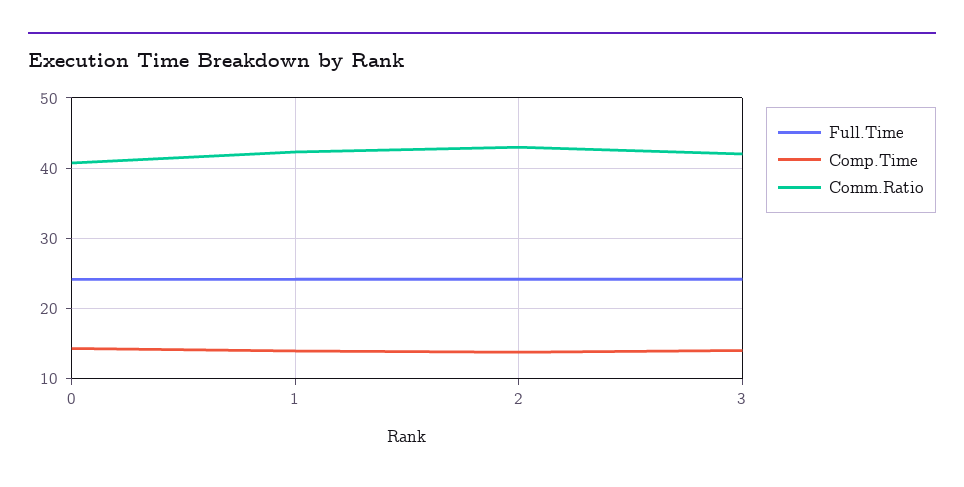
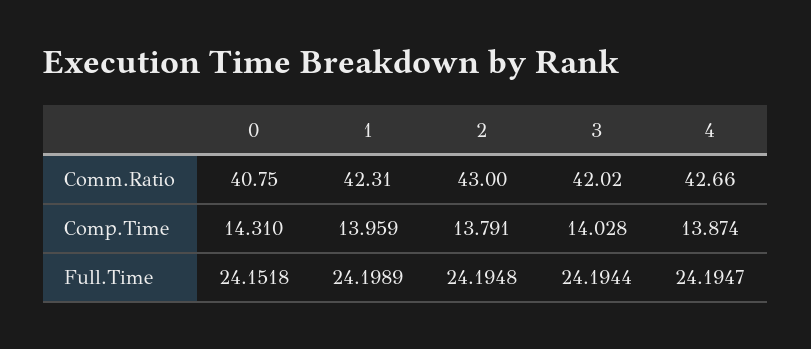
Comm.Ratio, 4: none -> 42.66
Comp.Time, 4: none -> 13.874
Full.Time, 4: none -> 24.1947

